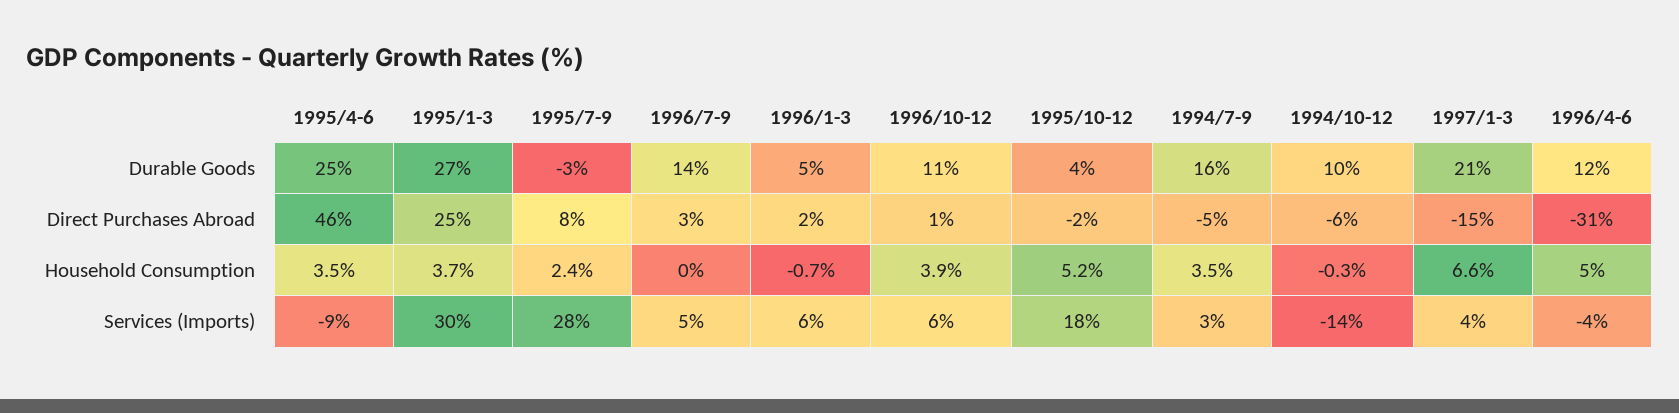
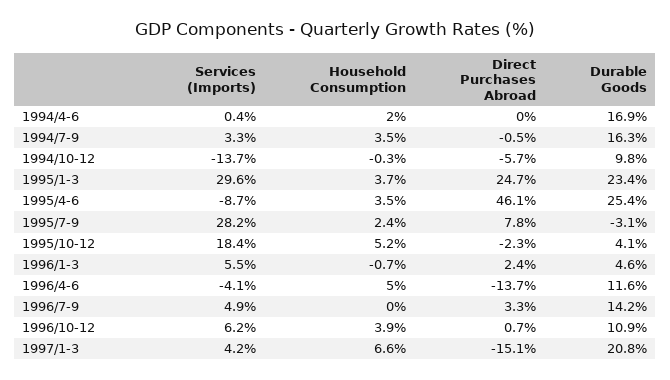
1995/1-3, Durable Goods: 27 -> 23.4
1994/7-9, Direct Purchases Abroad: -5 -> -0.5
1996/4-6, Direct Purchases Abroad: -31 -> -13.7
1994/4-6, Services (Imports): none -> 0.4
1994/4-6, Household Consumption: none -> 2
1994/4-6, Direct Purchases Abroad: none -> 0
1994/4-6, Durable Goods: none -> 16.9

